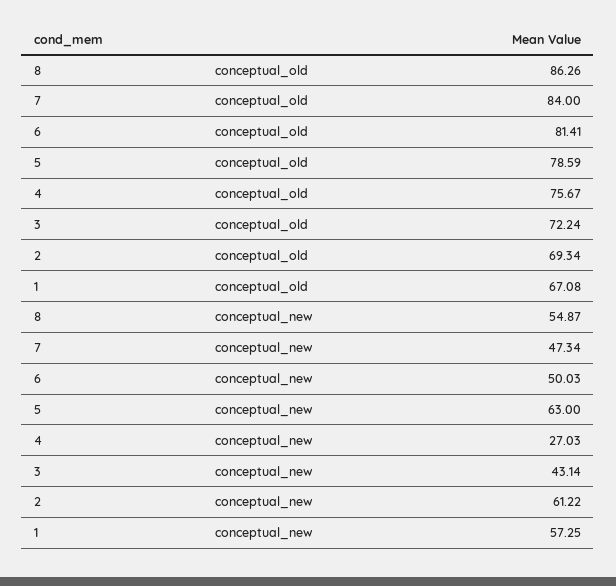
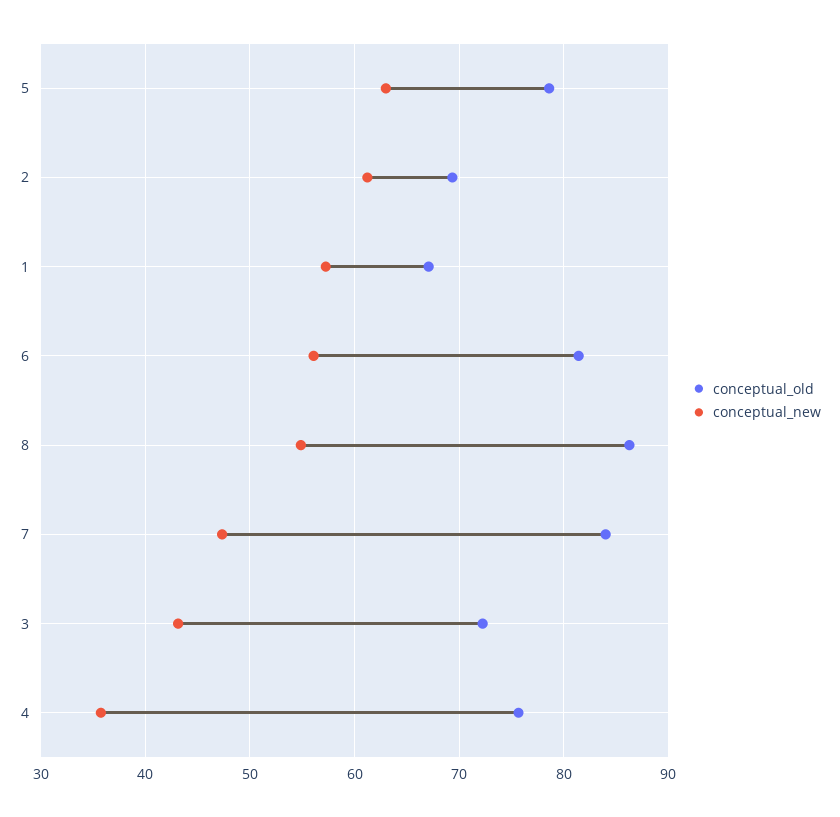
conceptual_new, 6: 50.03 -> 56
conceptual_new, 4: 27.03 -> 36

